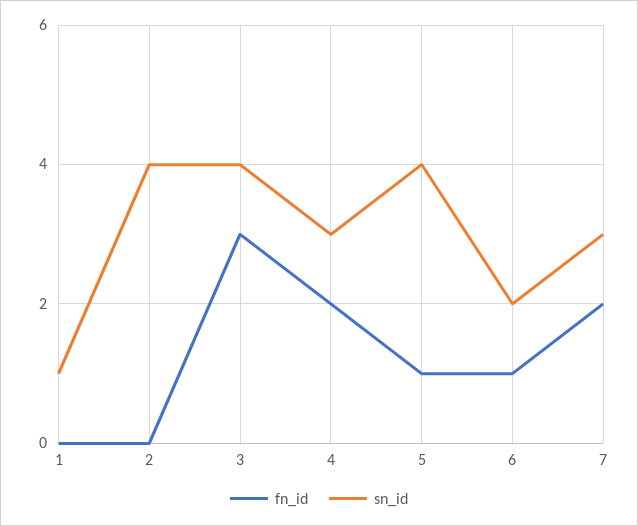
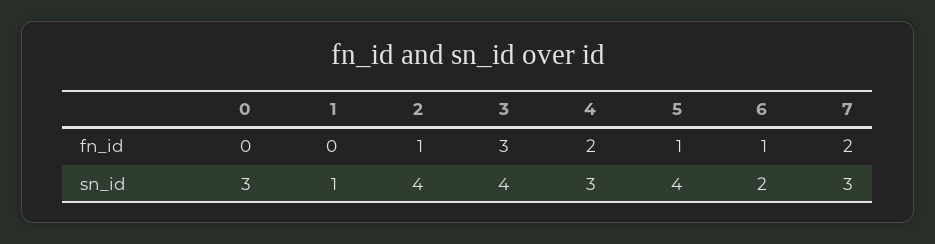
fn_id, 2: 0 -> 1
fn_id, 0: none -> 0
sn_id, 0: none -> 3

